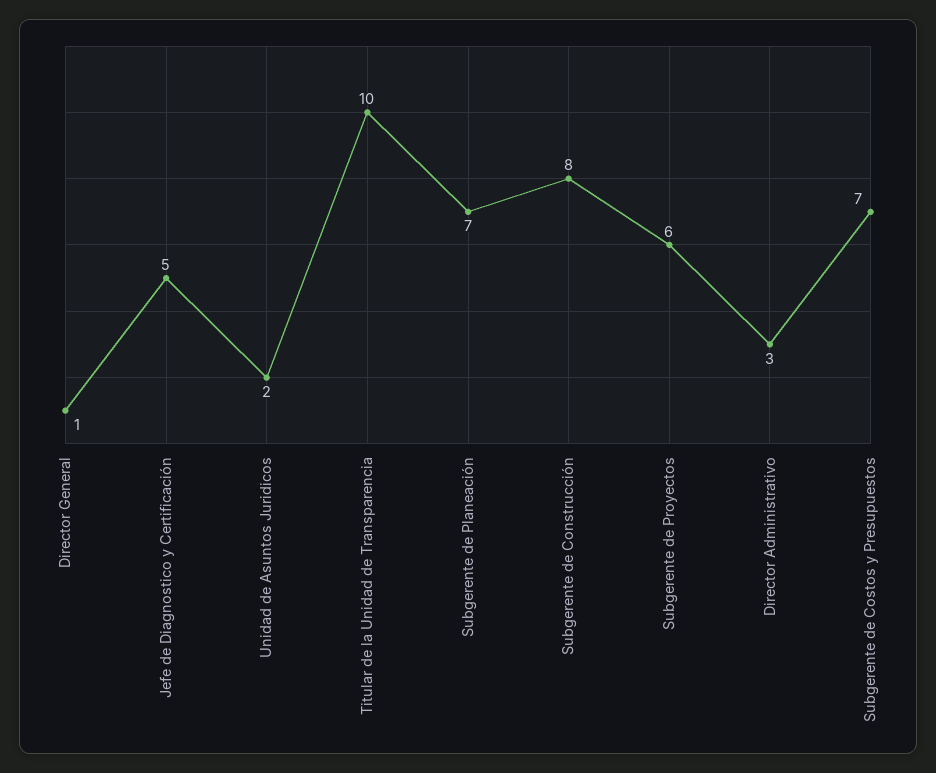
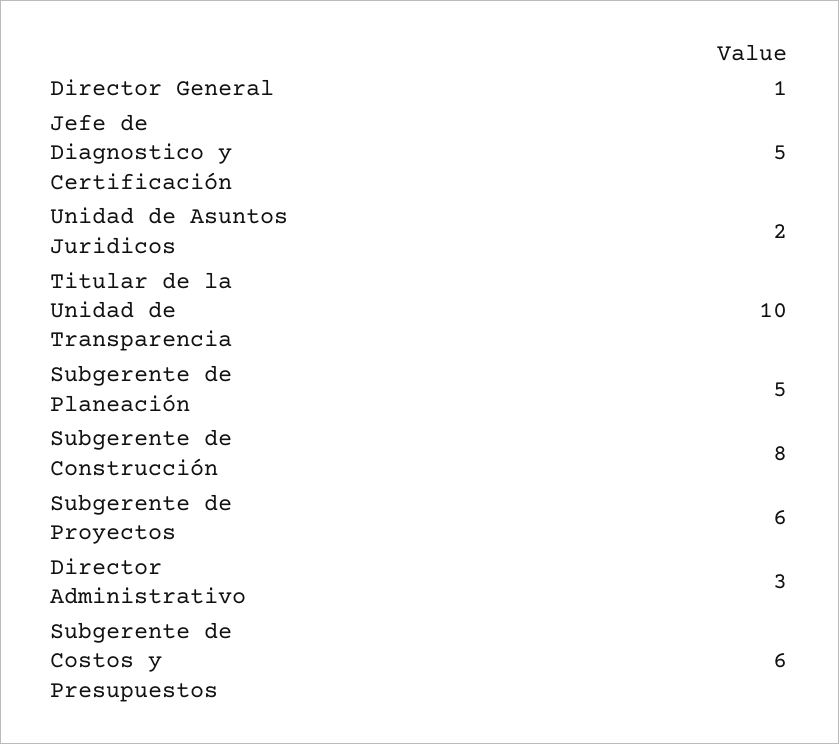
Subgerente de Planeación: 7 -> 5
Subgerente de Costos y Presupuestos: 7 -> 6

